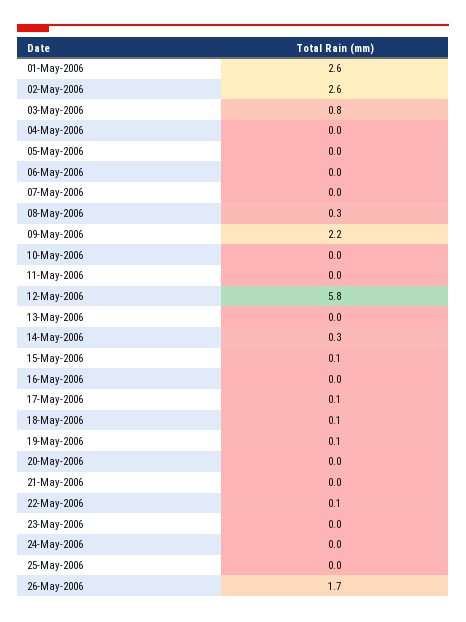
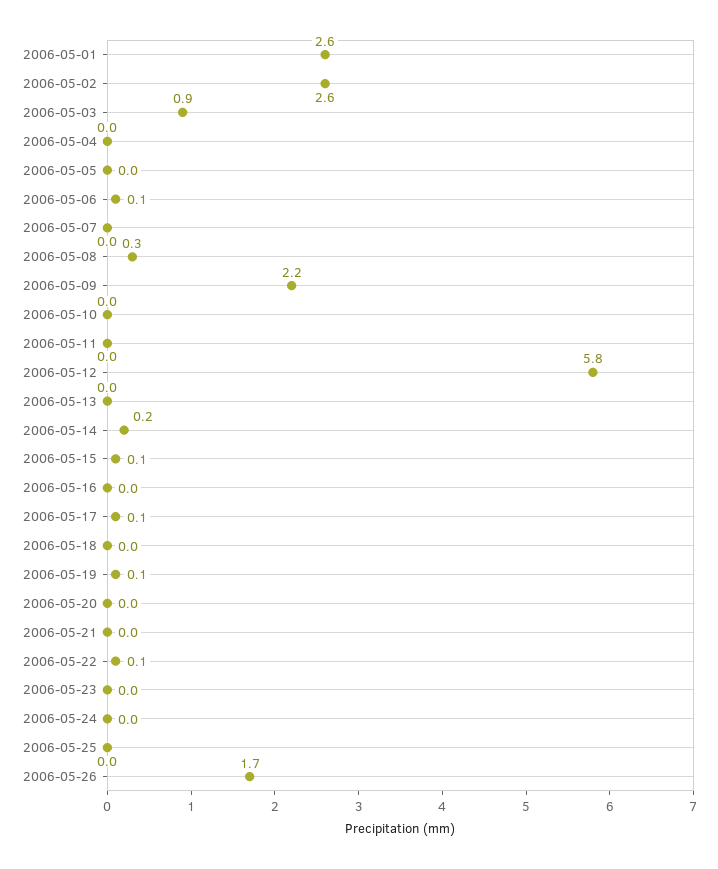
03-May-2006: 0.8 -> 0.9
06-May-2006: 0 -> 0.1
14-May-2006: 0.3 -> 0.2
18-May-2006: 0.1 -> 0

